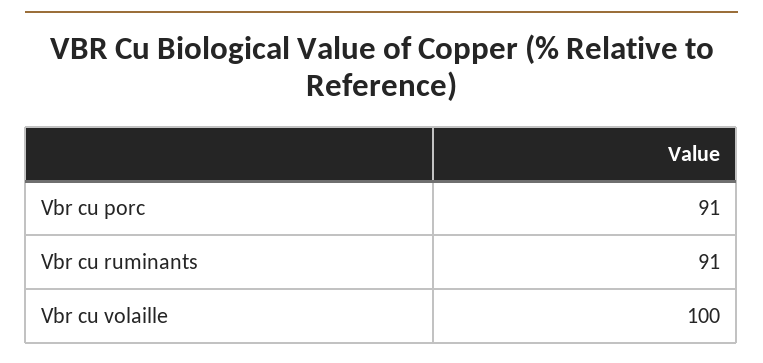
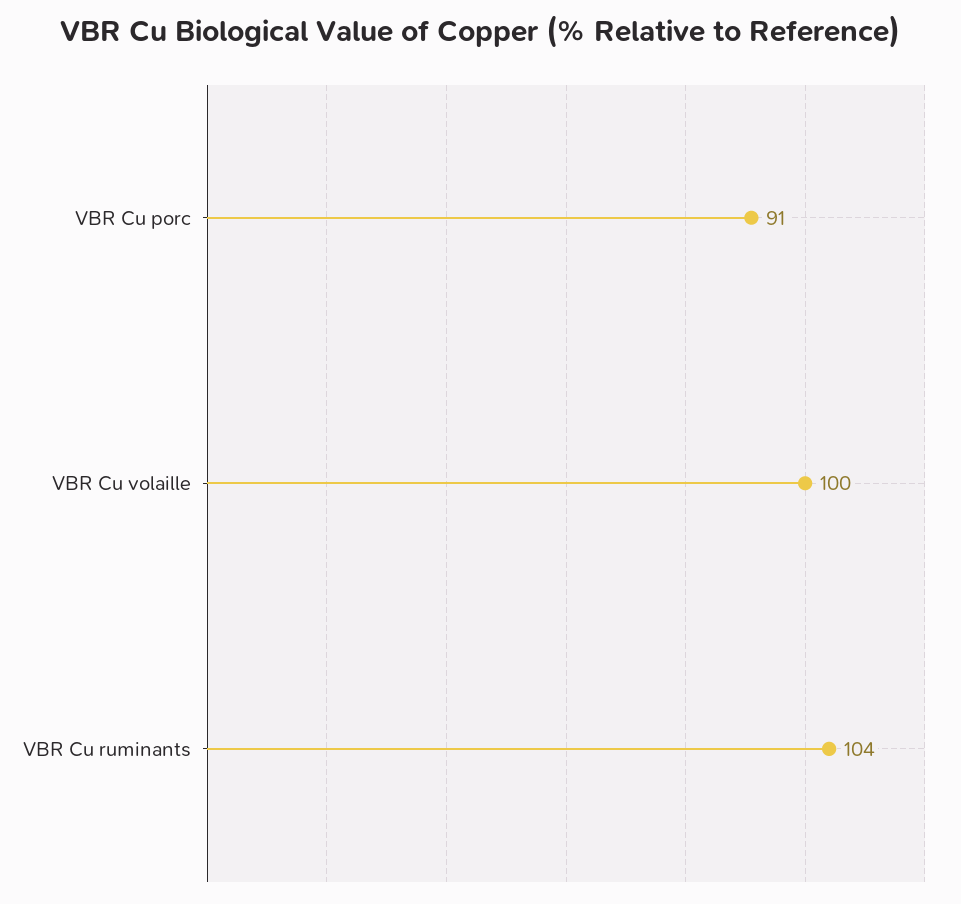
Vbr cu ruminants: 91 -> 104

